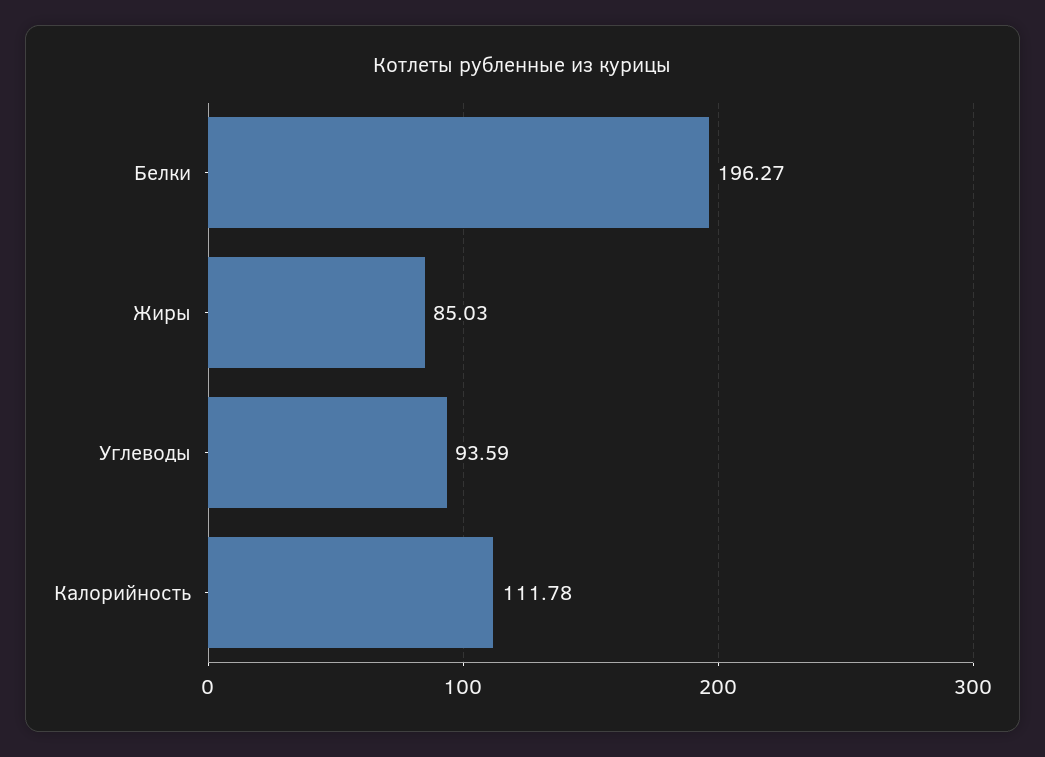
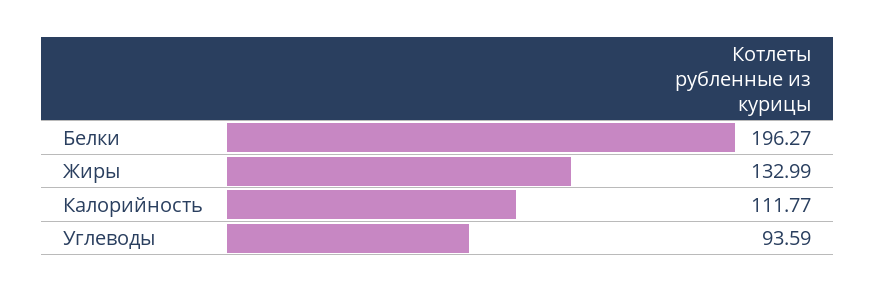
Жиры: 85.03 -> 132.99
Калорийность: 111.78 -> 111.77

